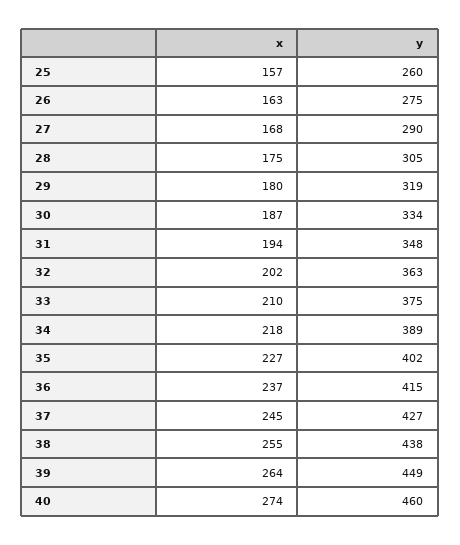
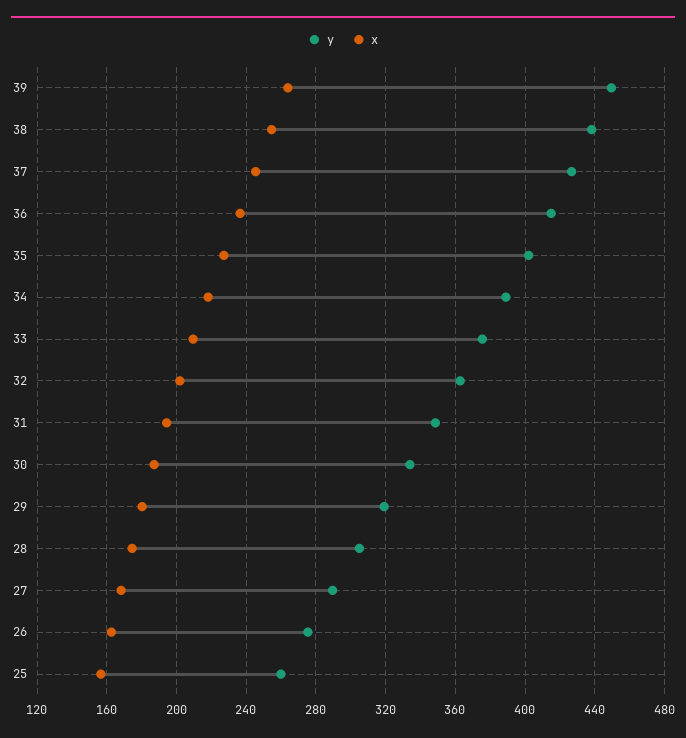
x, 40: 274 -> none
y, 40: 460 -> none

